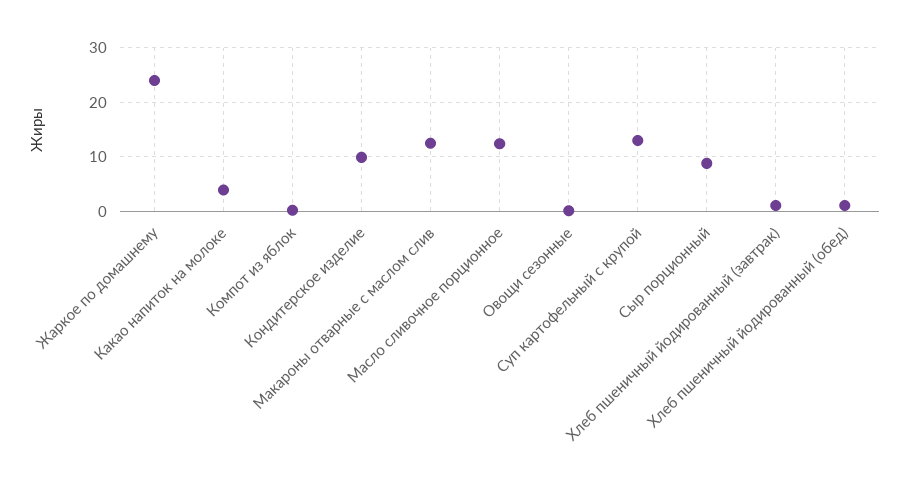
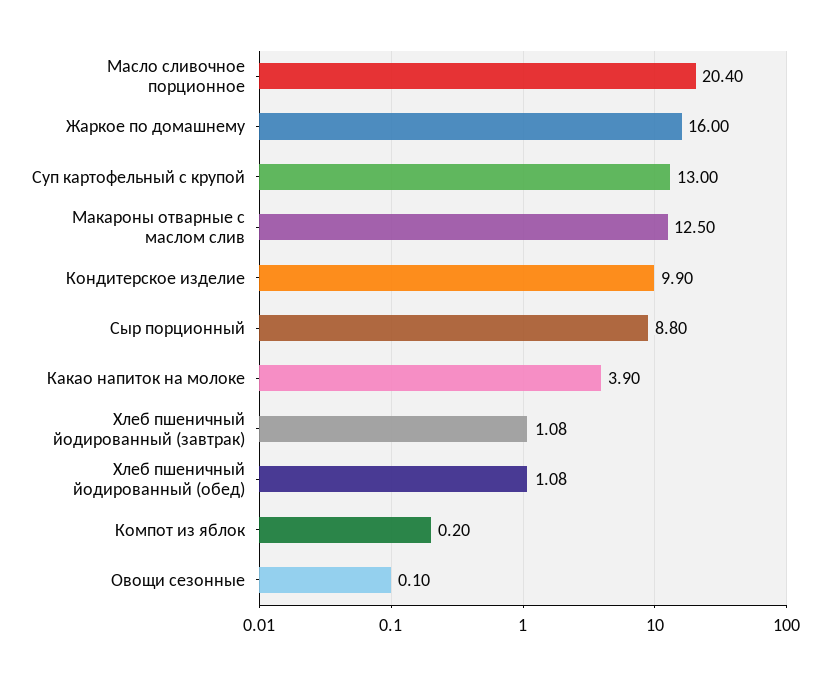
Жаркое по домашнему: 24 -> 16
Масло сливочное порционное: 12 -> 20.4

